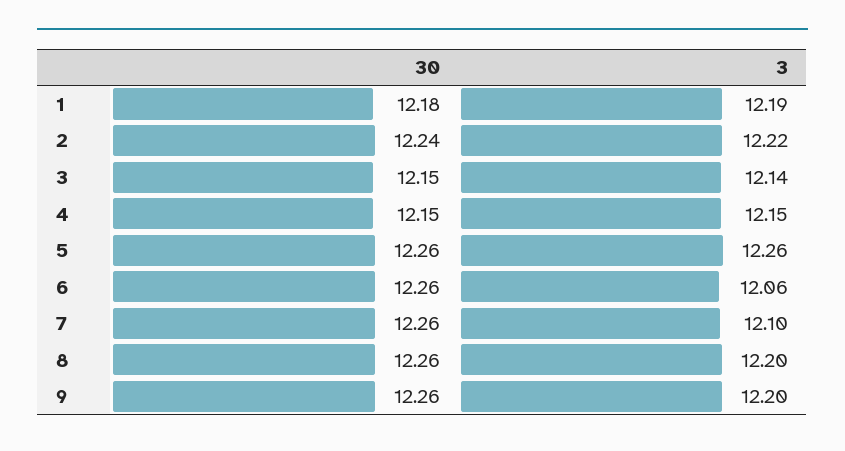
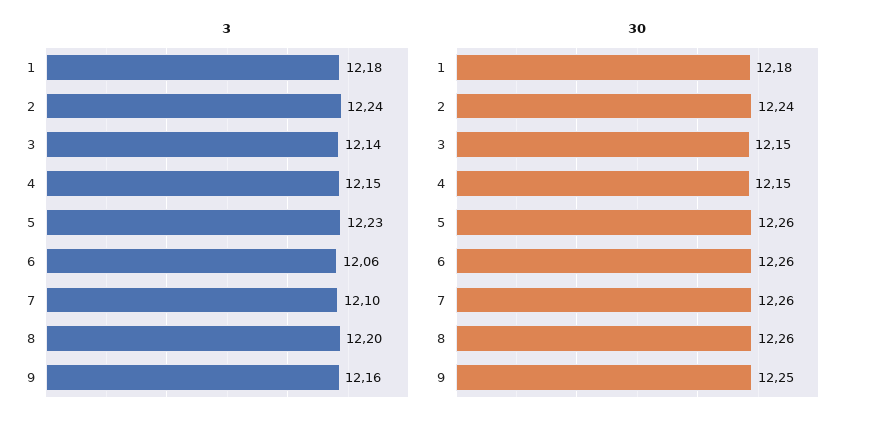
3, 1: 12.19 -> 12.18
3, 2: 12.22 -> 12.24
3, 5: 12.26 -> 12.23
30, 9: 12.26 -> 12.25
3, 9: 12.2 -> 12.16

